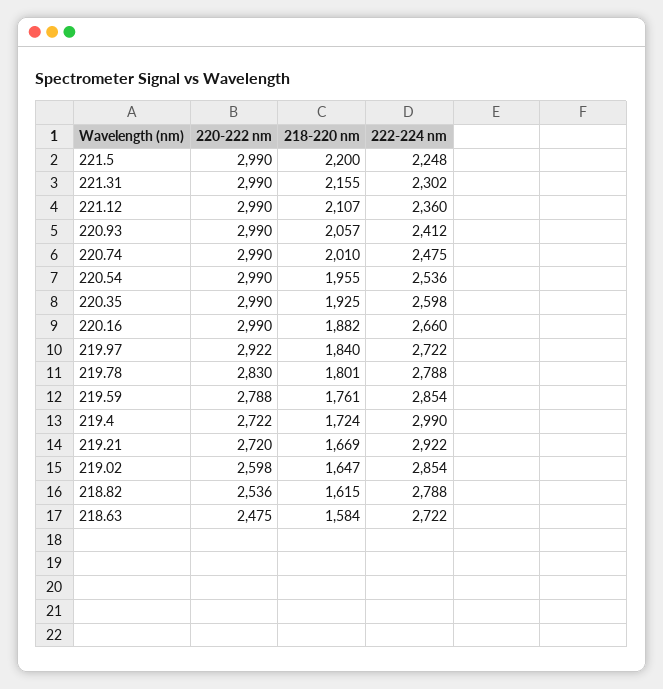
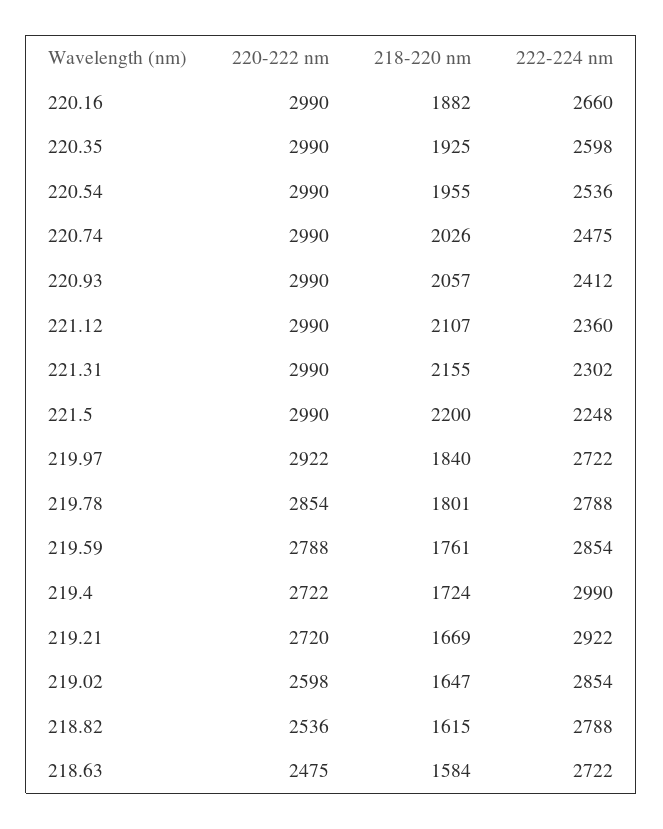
218-220 nm, 220.74: 2010 -> 2026
220-222 nm, 219.78: 2830 -> 2854

